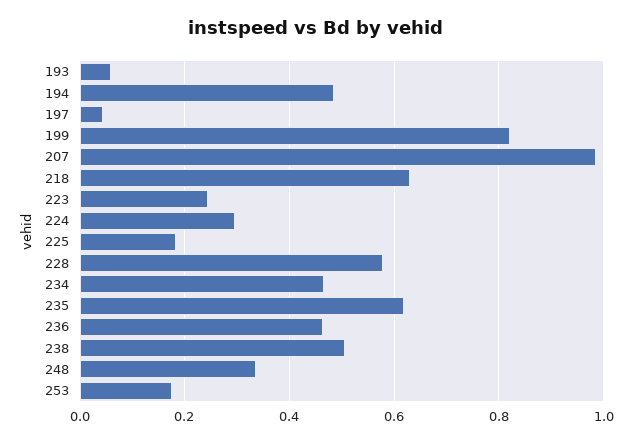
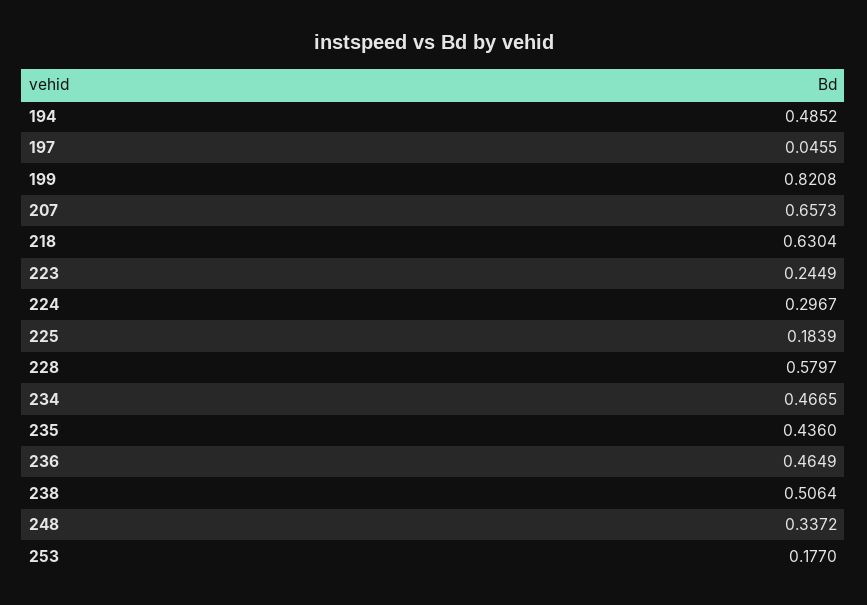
193: 0.06 -> none
207: 0.98 -> 0.6573
235: 0.62 -> 0.436

